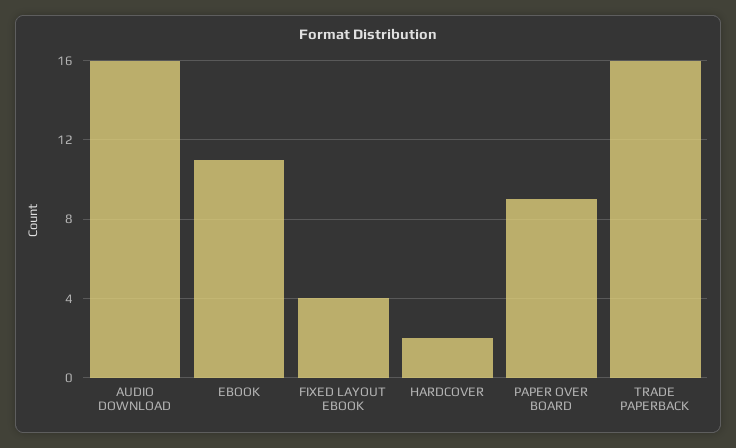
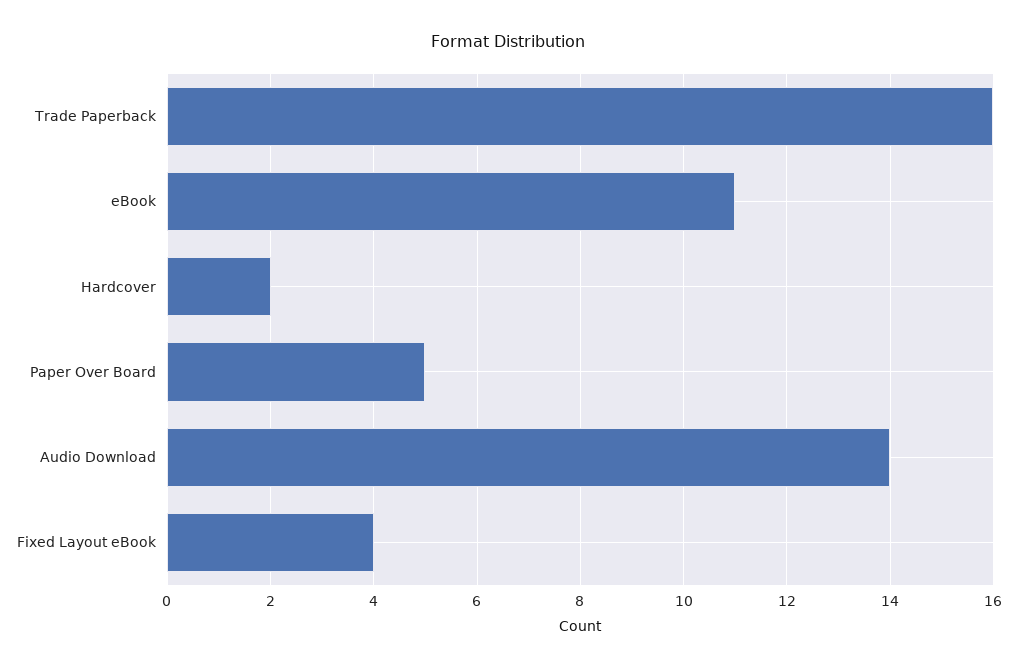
AUDIO DOWNLOAD: 16 -> 14
PAPER OVER BOARD: 9 -> 5

